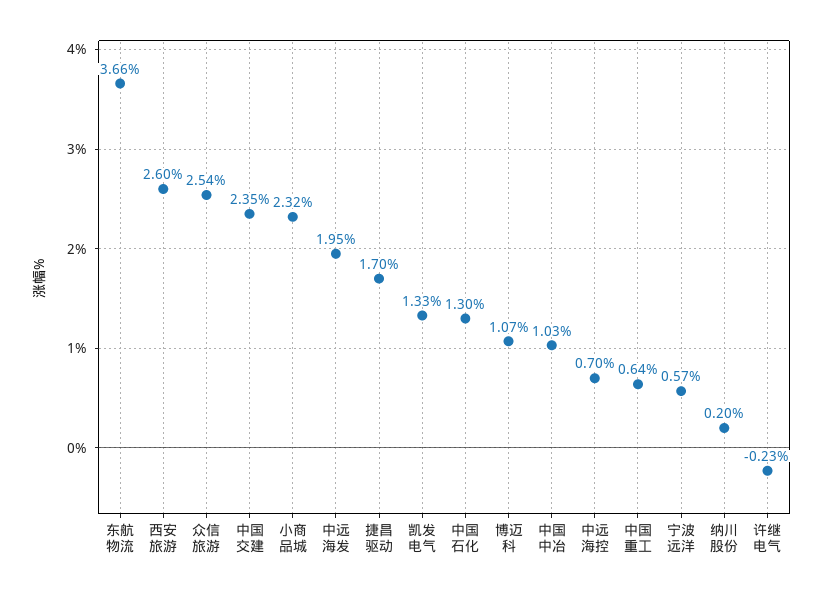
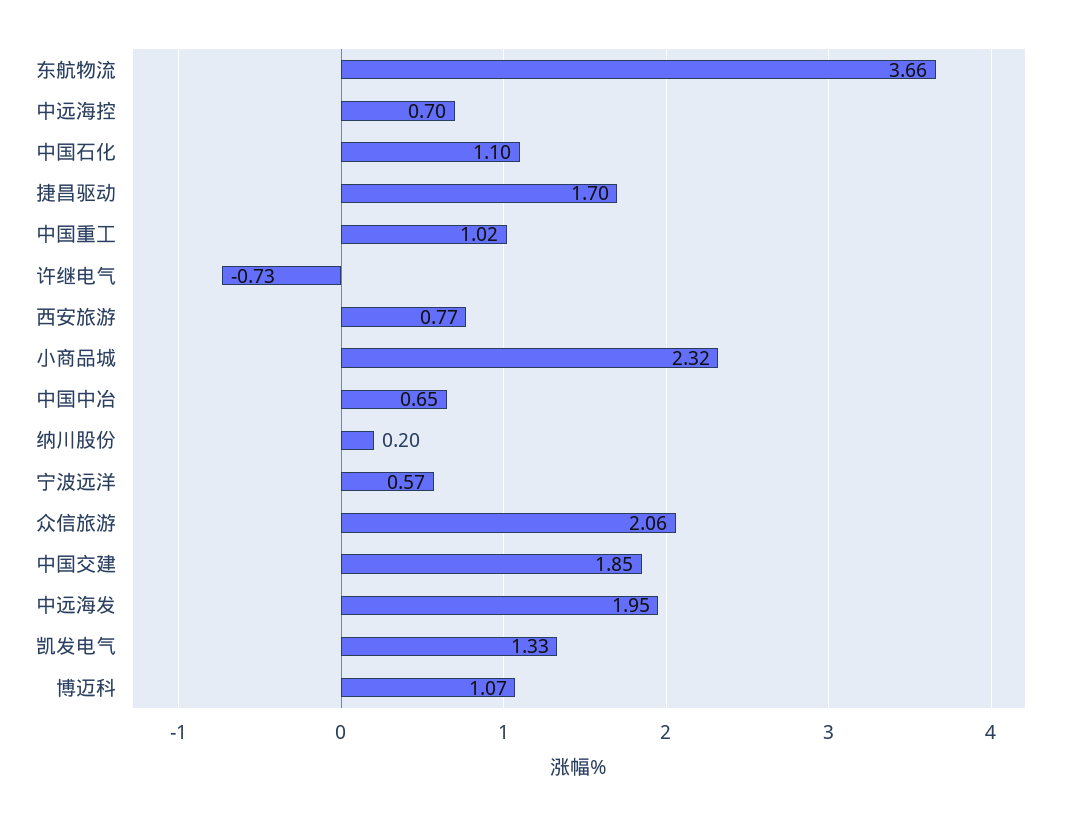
西安旅游: 2.6 -> 0.77
众信旅游: 2.54 -> 2.06
中国交建: 2.35 -> 1.85
中国石化: 1.3 -> 1.1
中国中冶: 1.03 -> 0.65
中国重工: 0.64 -> 1.02
许继电气: -0.23 -> -0.73

